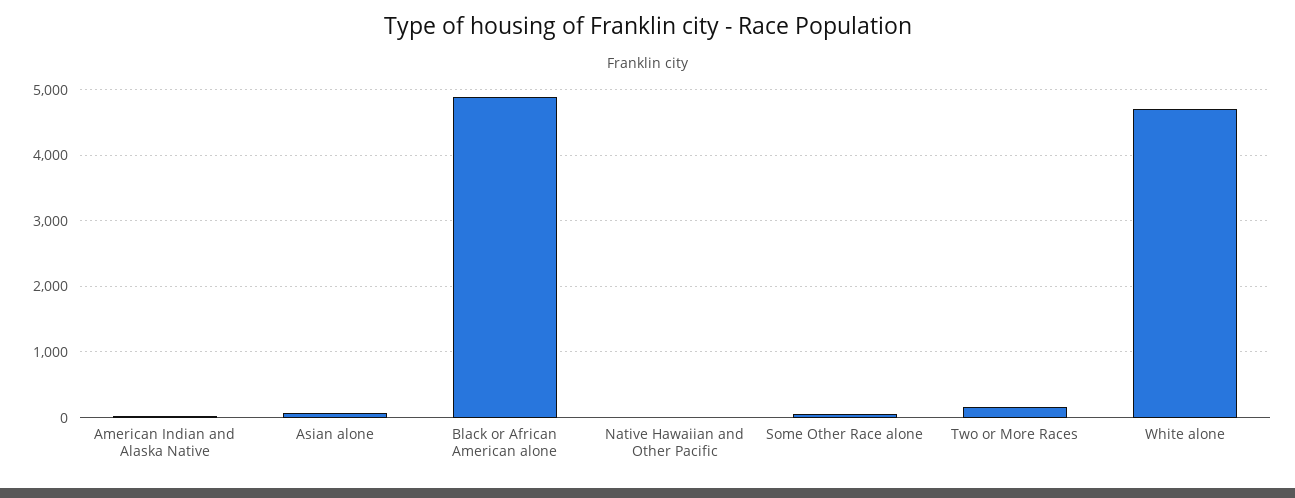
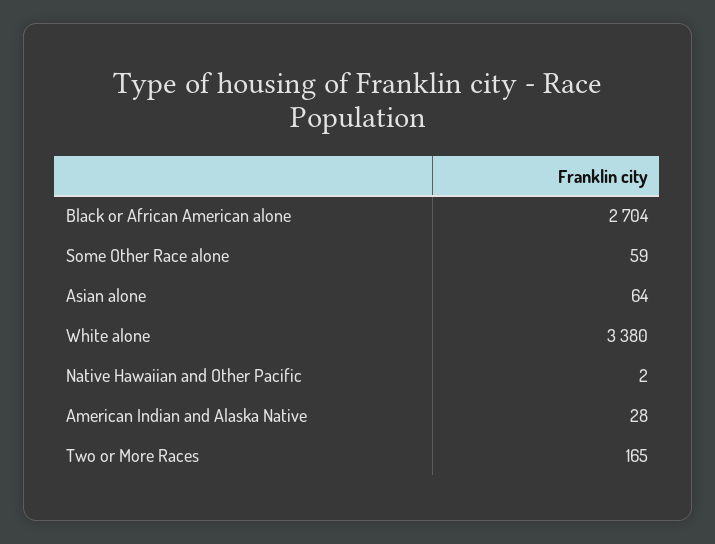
Black or African American alone: 4900 -> 2704
White alone: 4700 -> 3380

